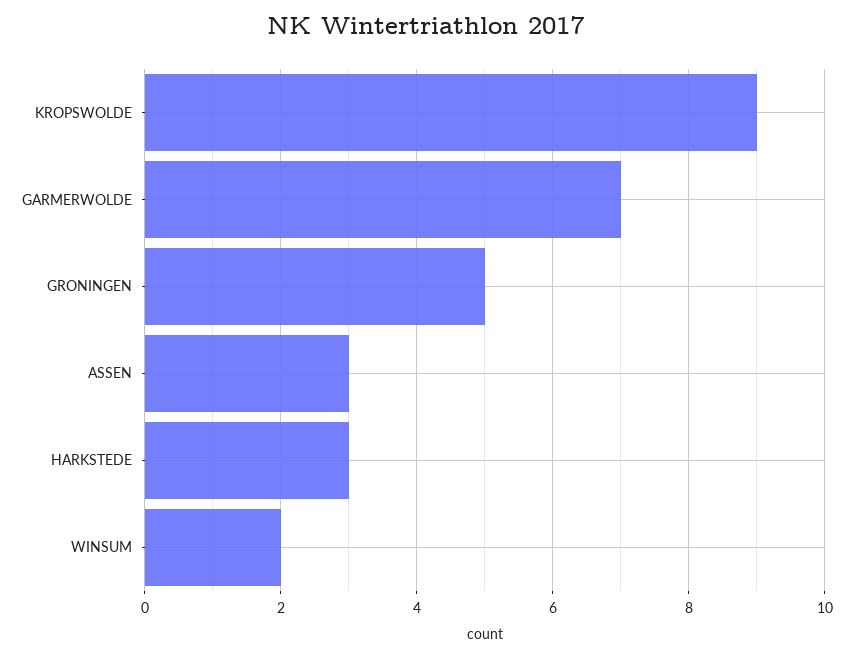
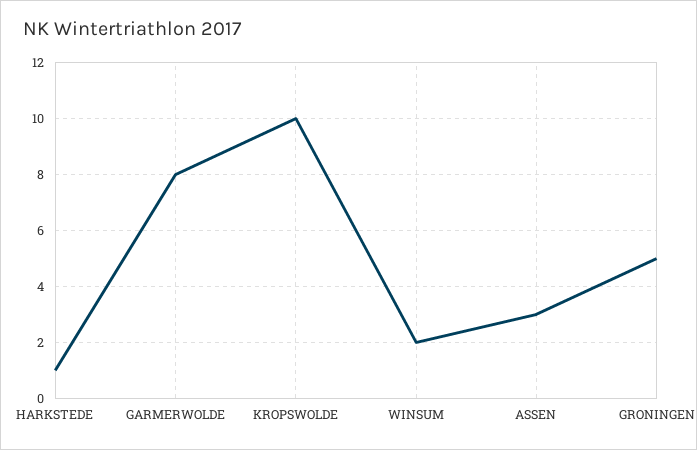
KROPSWOLDE: 9 -> 10
GARMERWOLDE: 7 -> 8
HARKSTEDE: 3 -> 1

